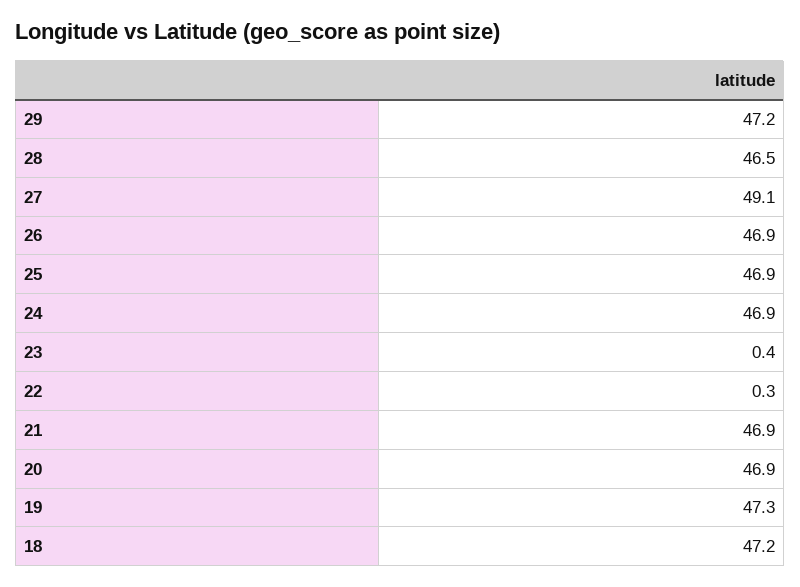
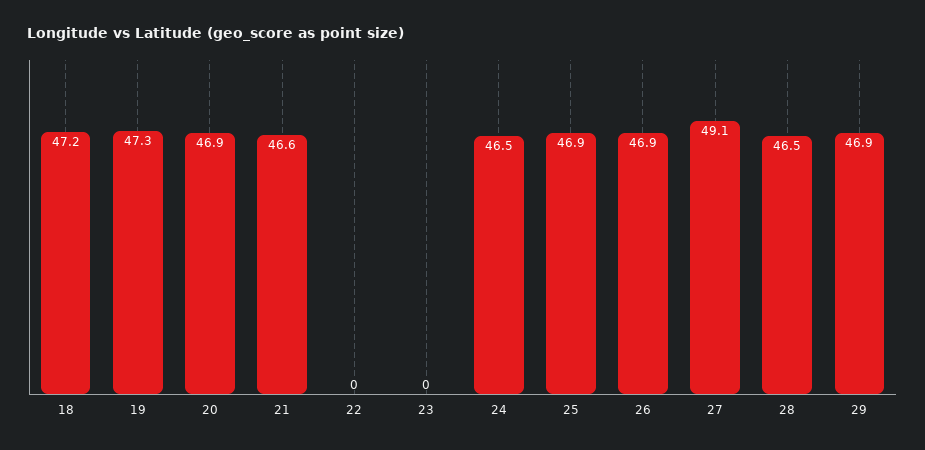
29: 47.2 -> 46.9
24: 46.9 -> 46.5
23: 0.4 -> 0
22: 0.3 -> 0
21: 46.9 -> 46.6

